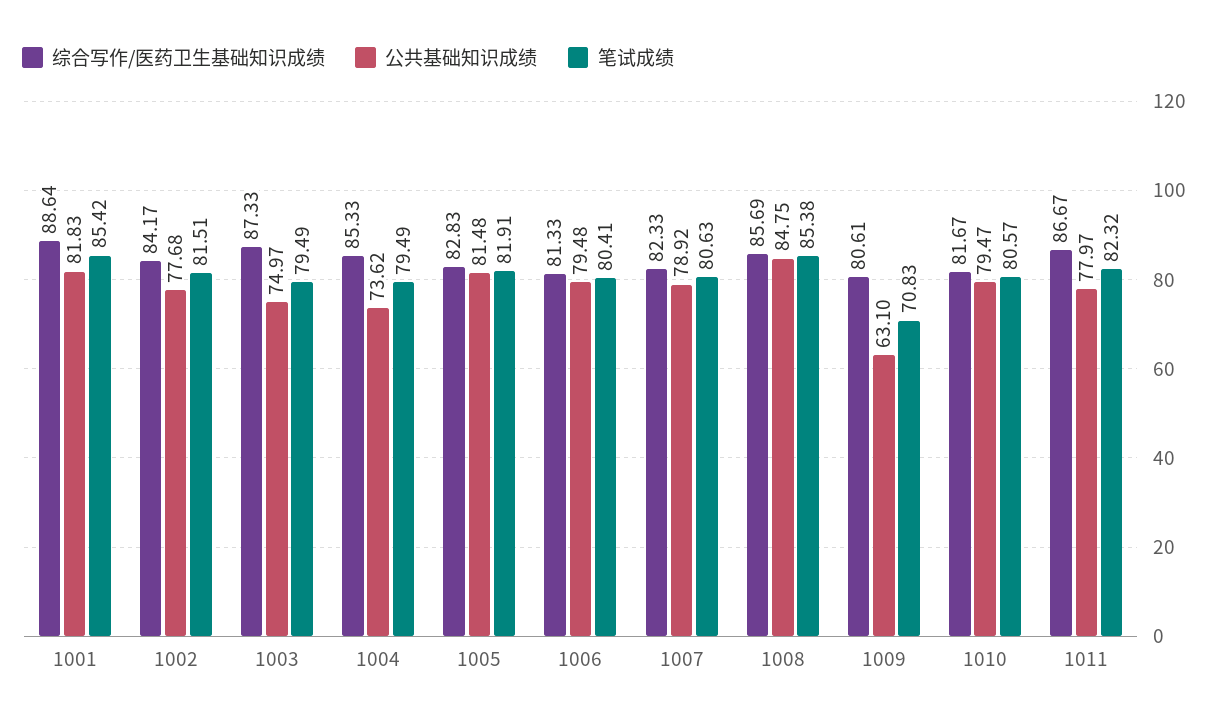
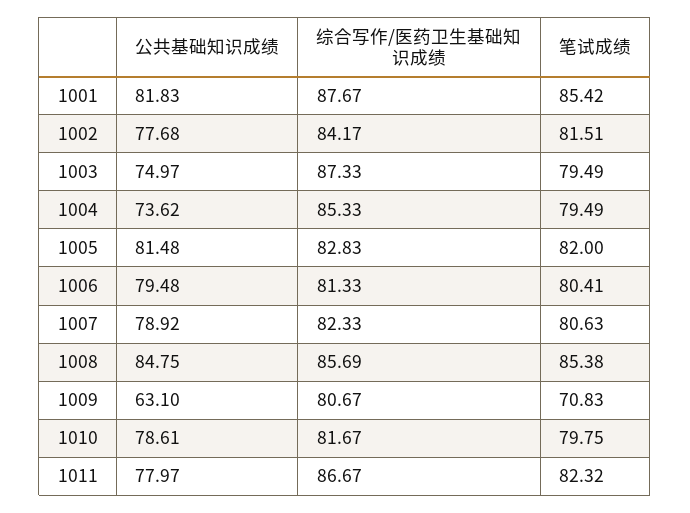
综合写作/医药卫生基础知识成绩, 1001: 88.64 -> 87.67
笔试成绩, 1005: 81.91 -> 82
综合写作/医药卫生基础知识成绩, 1009: 80.61 -> 80.67
公共基础知识成绩, 1010: 79.47 -> 78.61
笔试成绩, 1010: 80.57 -> 79.75

